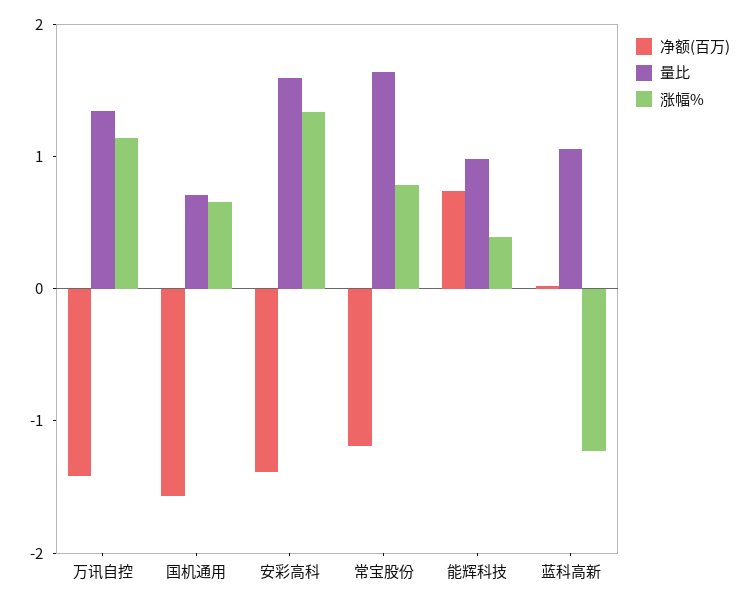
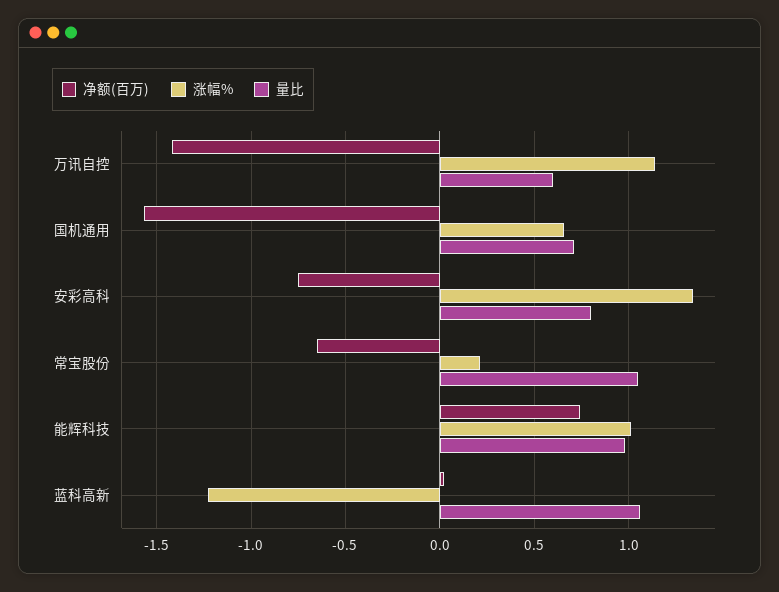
量比, 万讯自控: 1.4 -> 0.6
净额(百万), 安彩高科: -1.4 -> -0.75
量比, 安彩高科: 1.6 -> 0.8
净额(百万), 常宝股份: -1.2 -> -0.65
量比, 常宝股份: 1.6 -> 1.05
涨幅%, 常宝股份: 0.8 -> 0.2
涨幅%, 能辉科技: 0.4 -> 1

